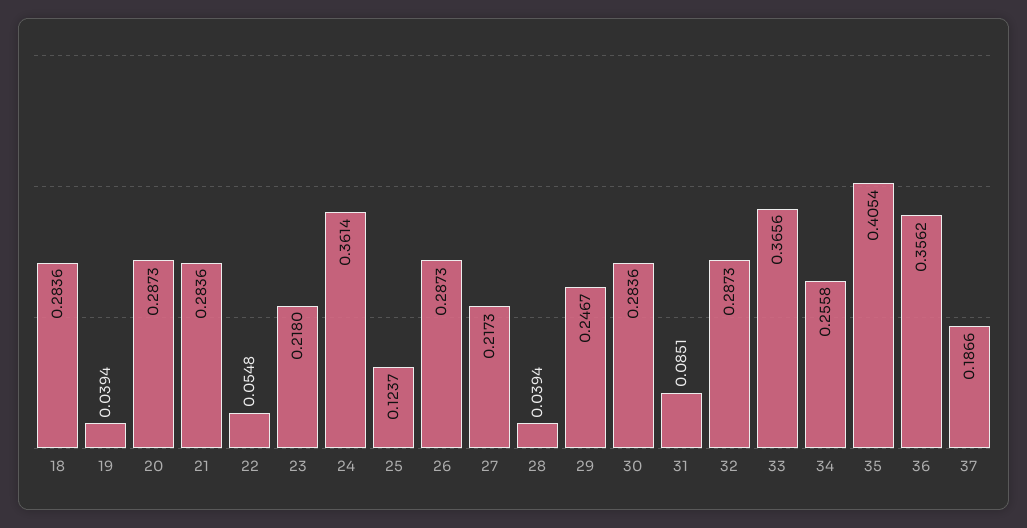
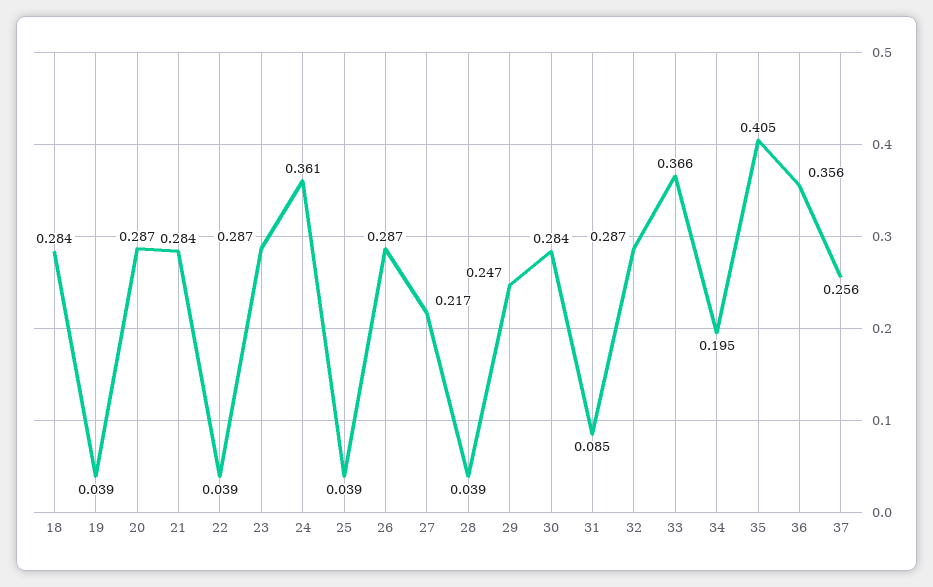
22: 0.0548 -> 0.039
23: 0.218 -> 0.287
25: 0.1237 -> 0.039
34: 0.2558 -> 0.195
37: 0.1866 -> 0.256

